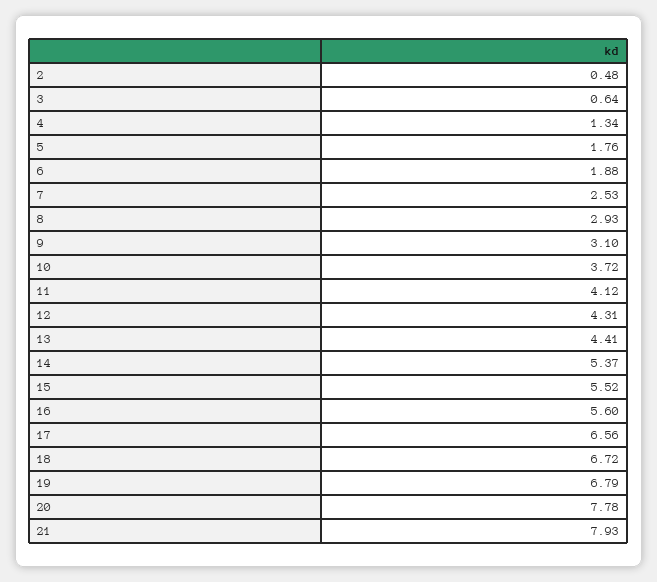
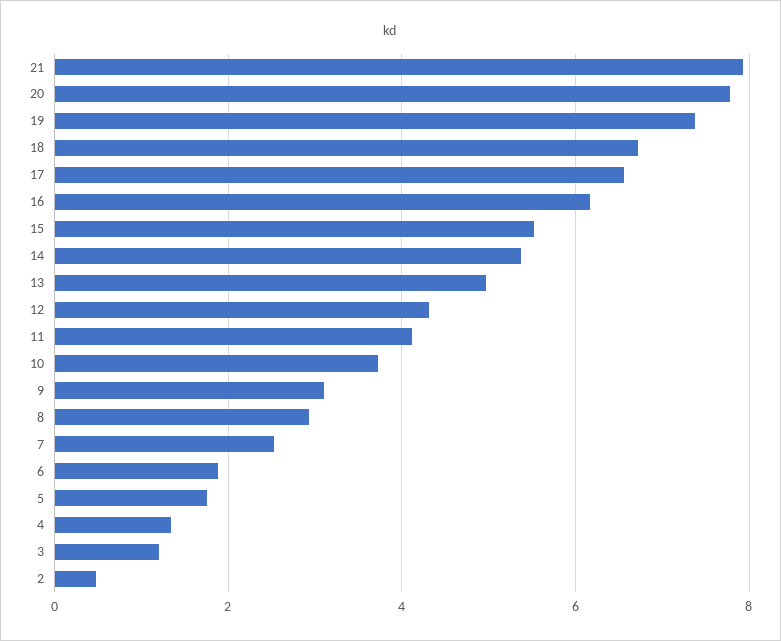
3: 0.64 -> 1.2
13: 4.41 -> 5
16: 5.6 -> 6.2
19: 6.79 -> 7.4

